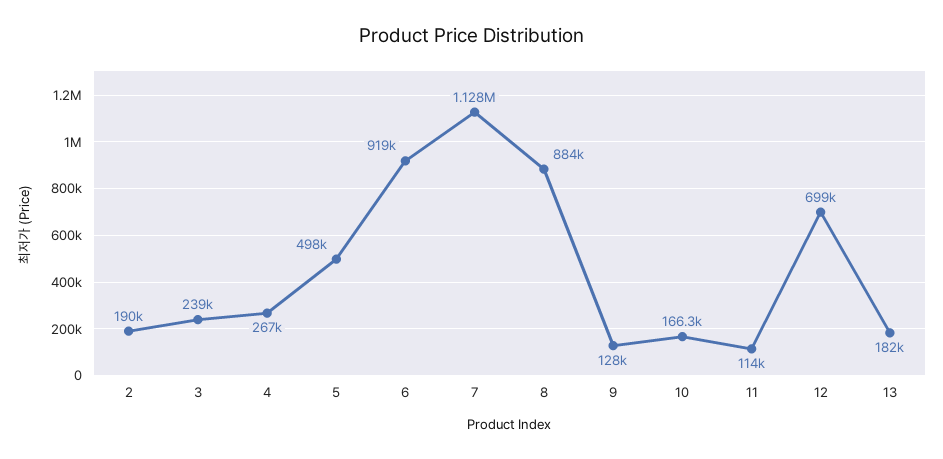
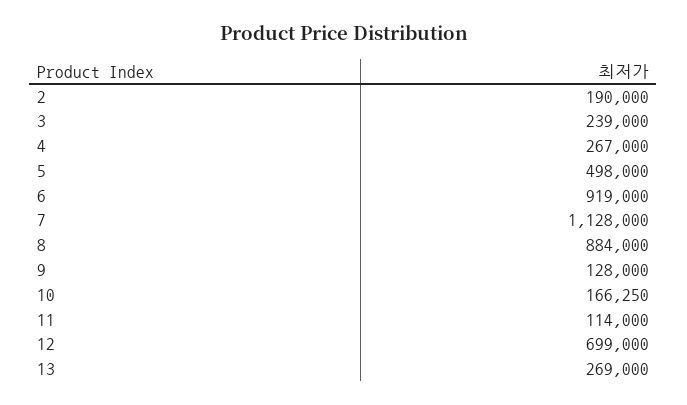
13: 182000 -> 269000

